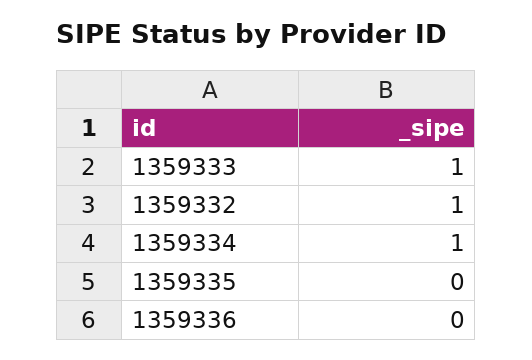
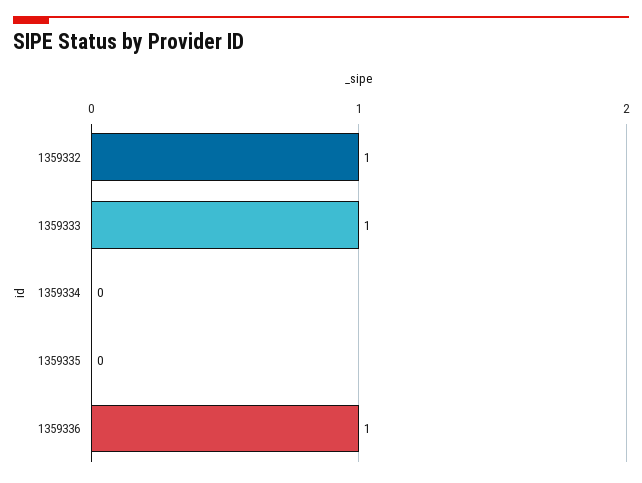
1359334: 1 -> 0
1359336: 0 -> 1

